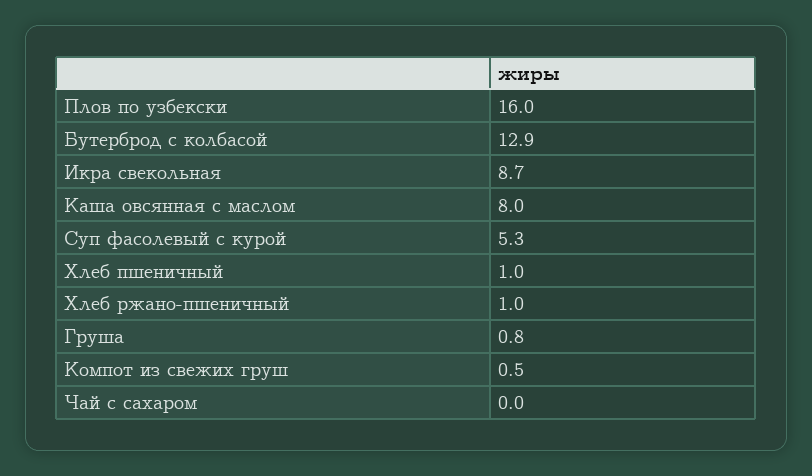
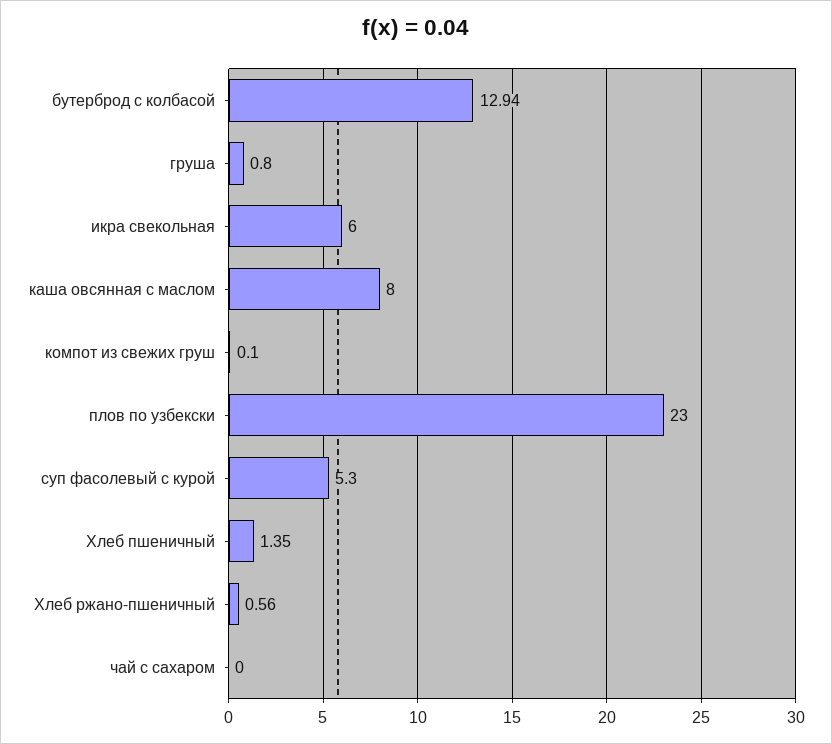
Плов по узбекски: 16 -> 23
Икра свекольная: 8.7 -> 6
Хлеб пшеничный: 1 -> 1.35
Хлеб ржано-пшеничный: 1 -> 0.56
Компот из свежих груш: 0.5 -> 0.1

